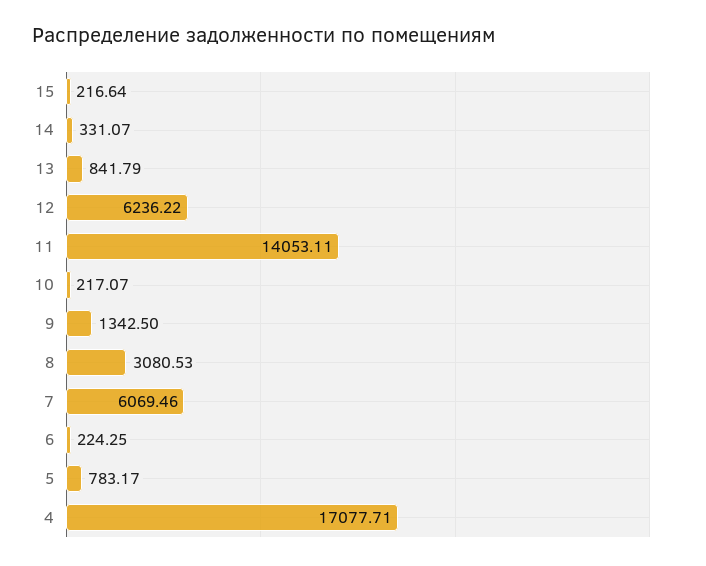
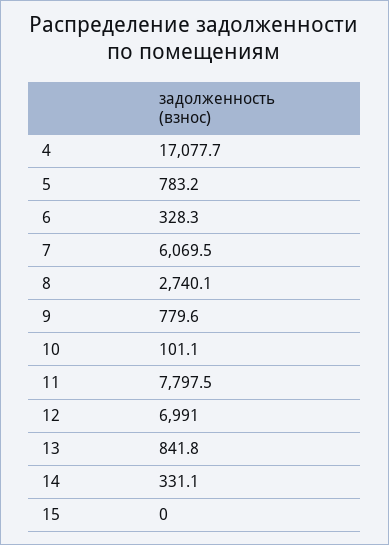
15: 216.64 -> 0
12: 6236.22 -> 6991
11: 14053.11 -> 7797.5
10: 217.07 -> 101.1
9: 1342.5 -> 779.6
8: 3080.53 -> 2740.1
6: 224.25 -> 328.3

